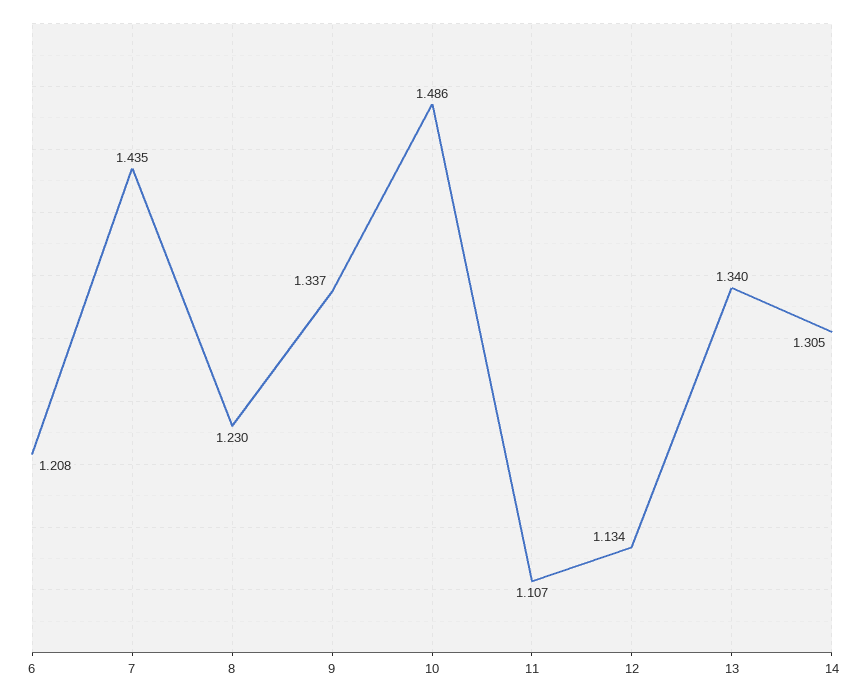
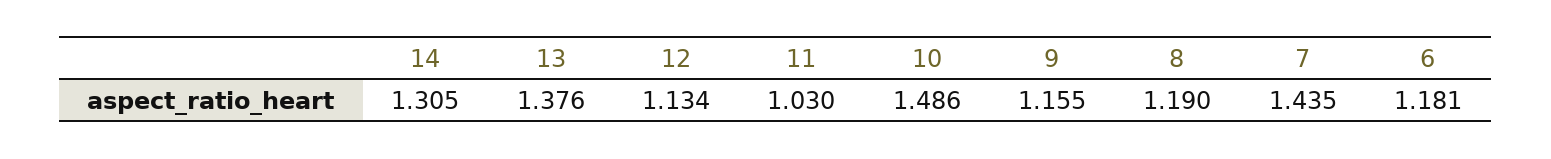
6: 1.208 -> 1.181
8: 1.23 -> 1.19
9: 1.337 -> 1.155
11: 1.107 -> 1.03
13: 1.34 -> 1.376

